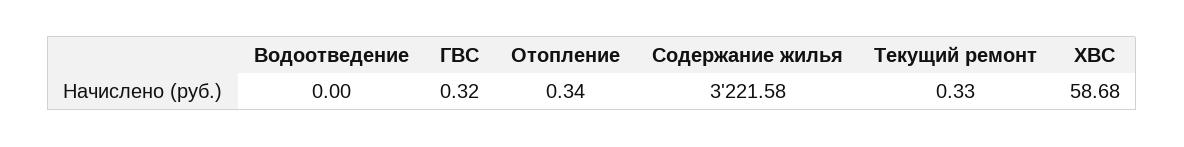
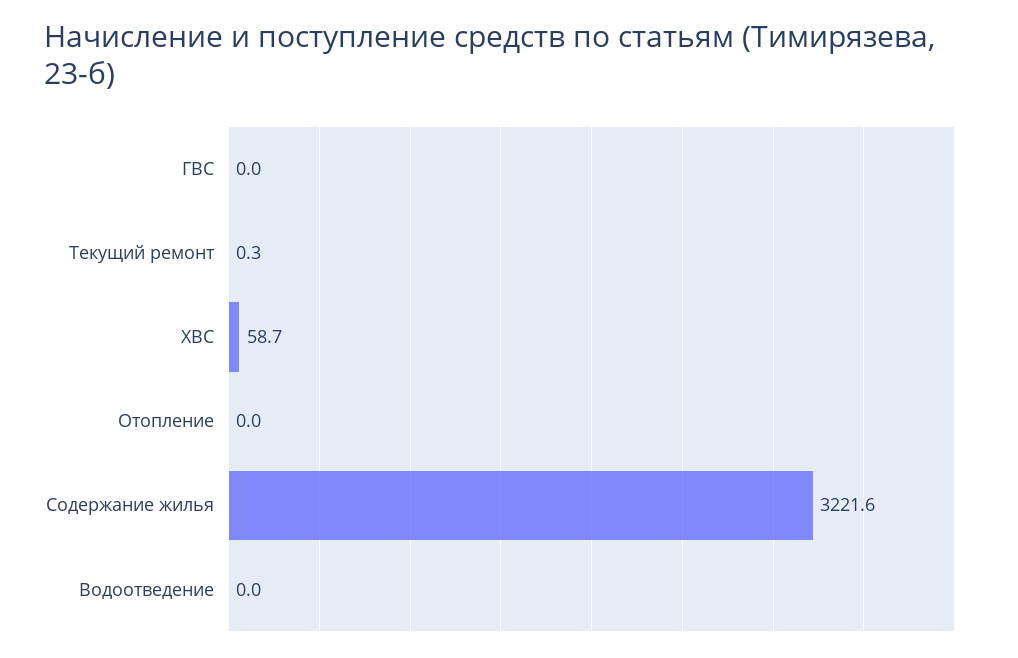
ГВС: 0.32 -> 0
Отопление: 0.34 -> 0

